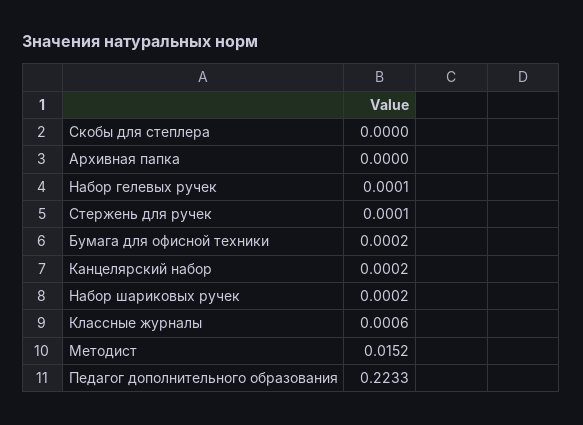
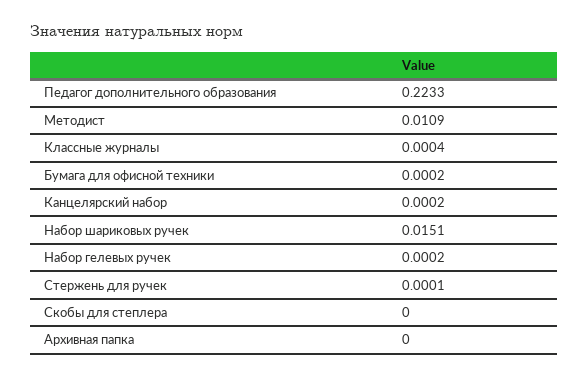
Набор гелевых ручек: 0.0001 -> 0.0002
Набор шариковых ручек: 0.0002 -> 0.0151
Классные журналы: 0.0006 -> 0.0004
Методист: 0.0152 -> 0.0109

